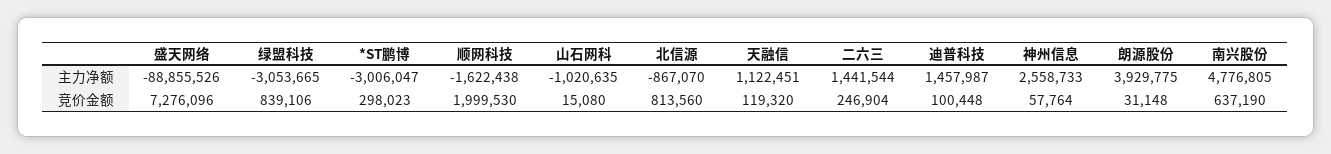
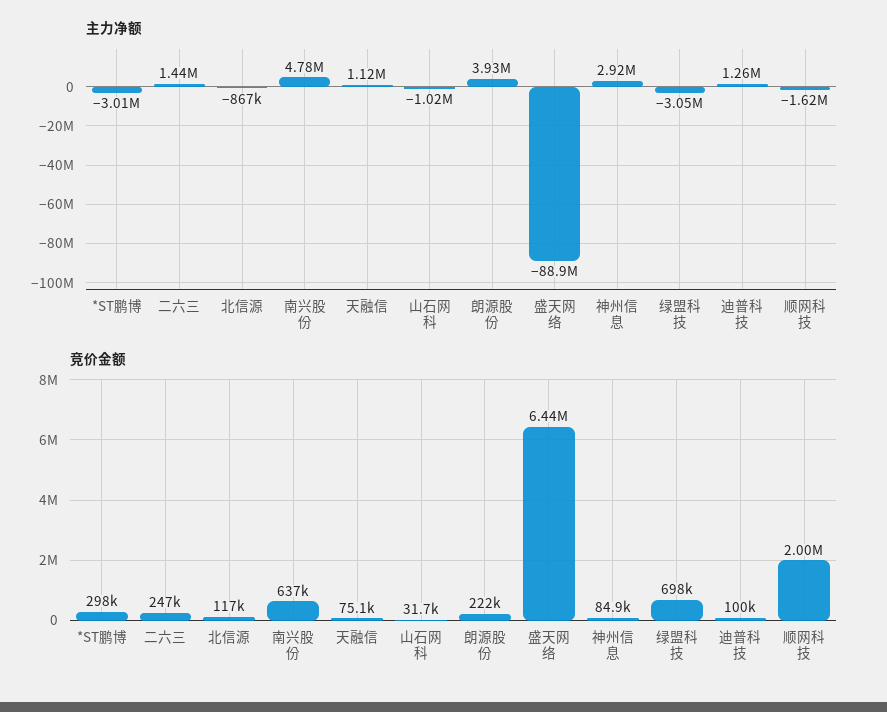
主力净额, 迪普科技: 1457987 -> 1260000
主力净额, 神州信息: 2558733 -> 2920000
竞价金额, 盛天网络: 7276096 -> 6440000
竞价金额, 绿盟科技: 839106 -> 698000
竞价金额, 山石网科: 15080 -> 31700
竞价金额, 北信源: 813560 -> 117000
竞价金额, 天融信: 119320 -> 75100
竞价金额, 神州信息: 57764 -> 84900
竞价金额, 朗源股份: 31148 -> 222000

